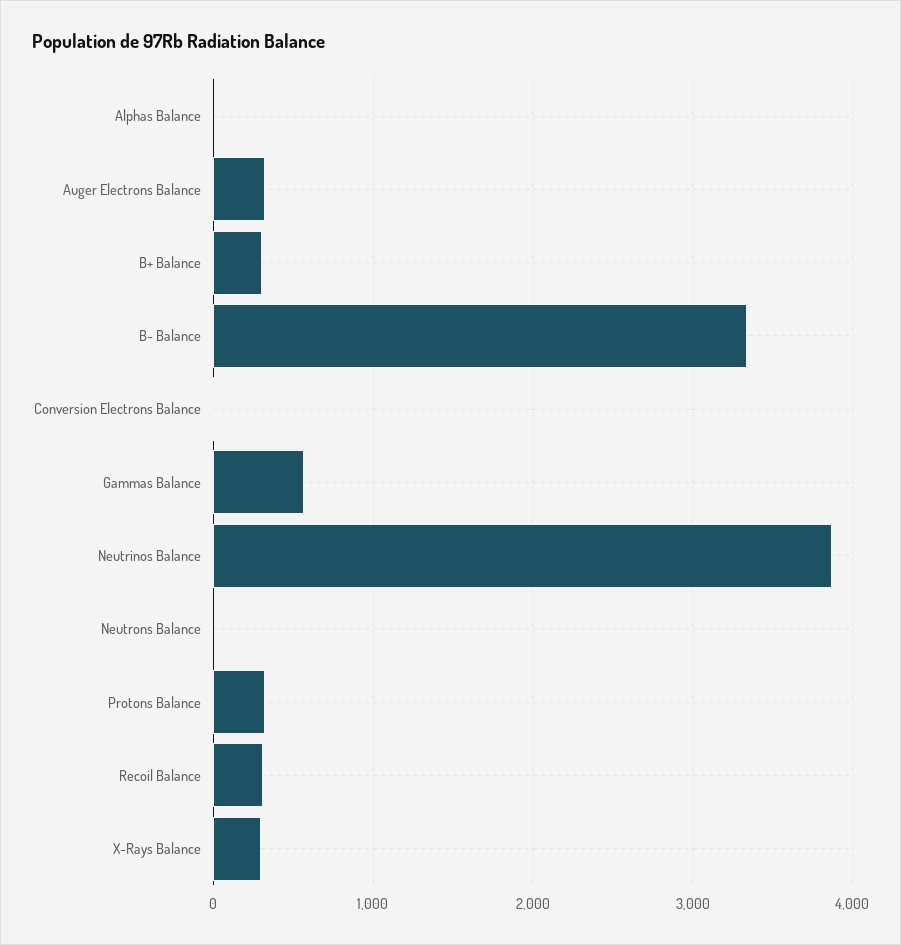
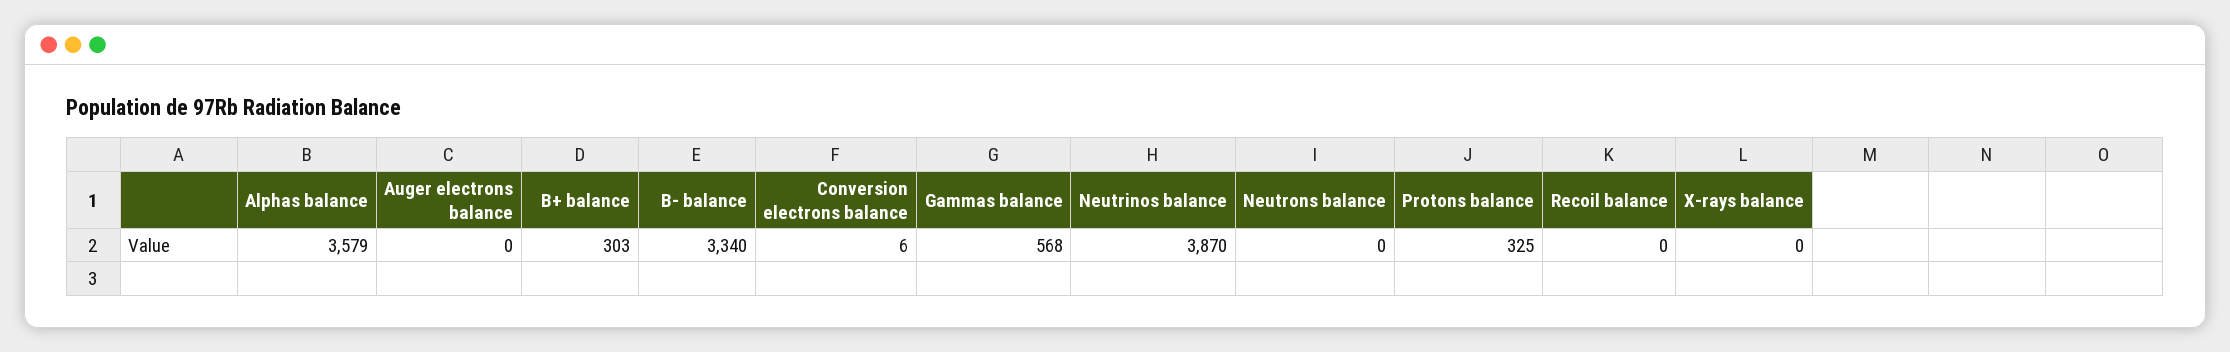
Alphas Balance: 0 -> 3579
Auger Electrons Balance: 300 -> 0
Recoil Balance: 300 -> 0
X-Rays Balance: 300 -> 0

